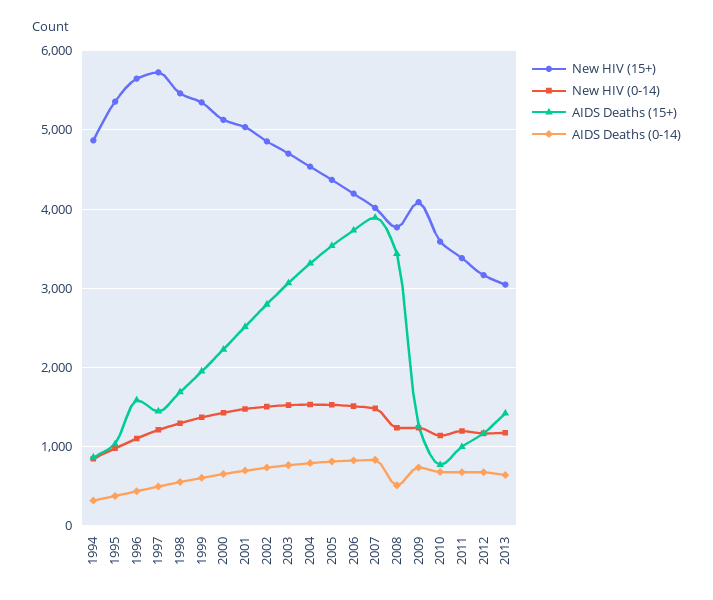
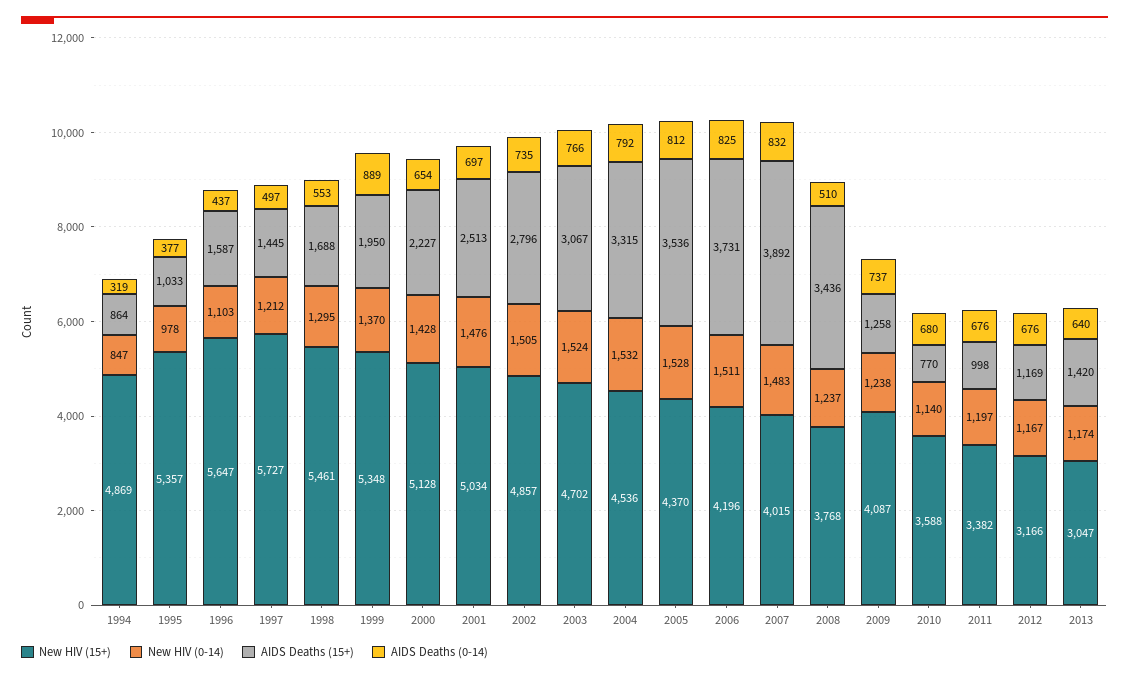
AIDS Deaths (0-14), 1999: 600 -> 889

